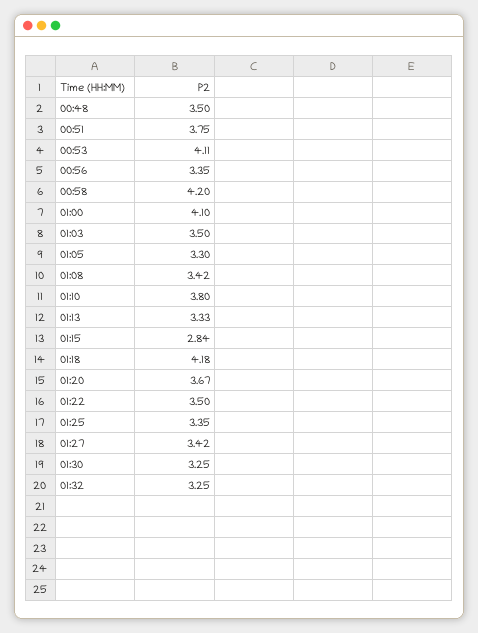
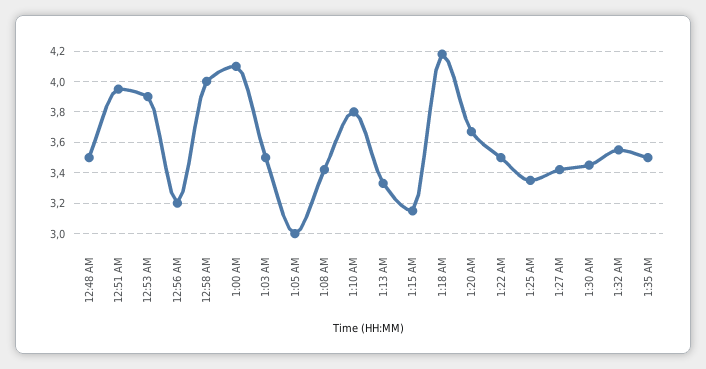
00:51: 3.75 -> 3.95
00:53: 4.11 -> 3.9
00:56: 3.35 -> 3.2
00:58: 4.2 -> 4
01:05: 3.3 -> 3
01:15: 2.84 -> 3.15
01:30: 3.25 -> 3.45
01:32: 3.25 -> 3.55
1:35 AM: none -> 3.5

